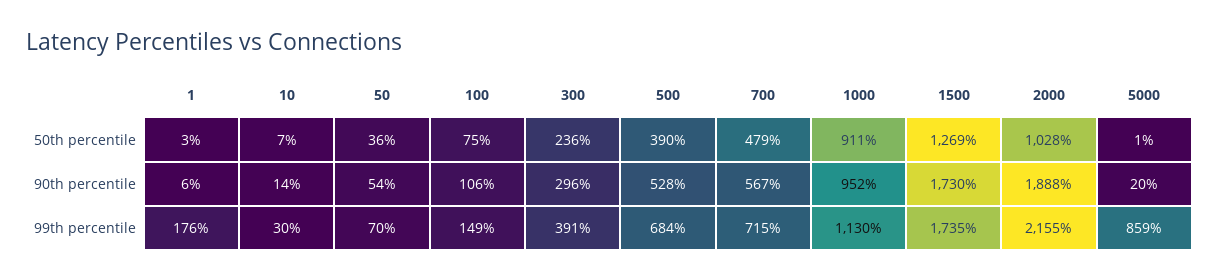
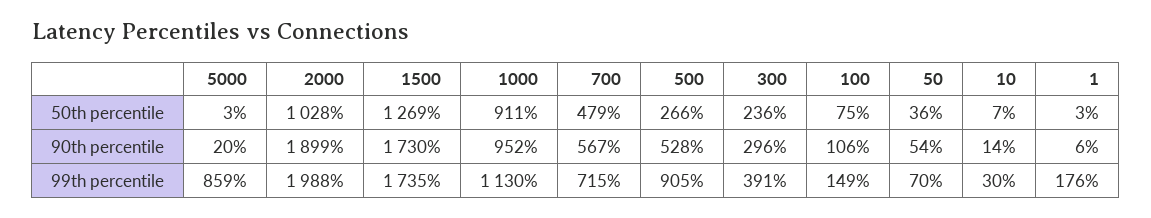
500, 50th percentile: 390 -> 266
5000, 50th percentile: 1 -> 3
2000, 90th percentile: 1888 -> 1899
500, 99th percentile: 684 -> 905
2000, 99th percentile: 2155 -> 1988

